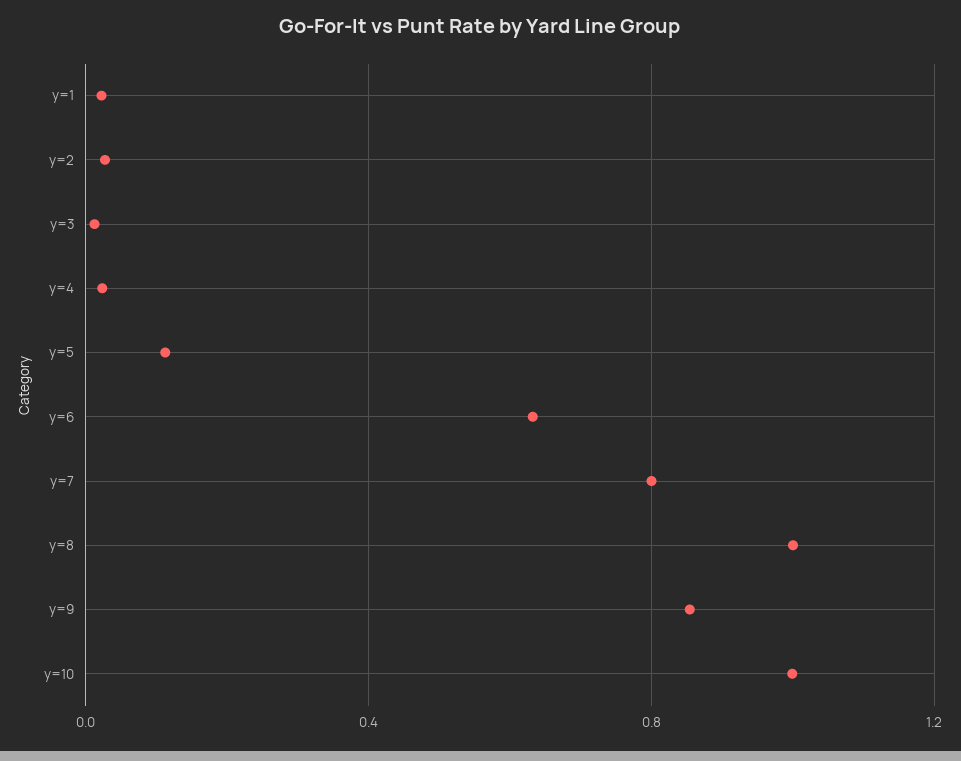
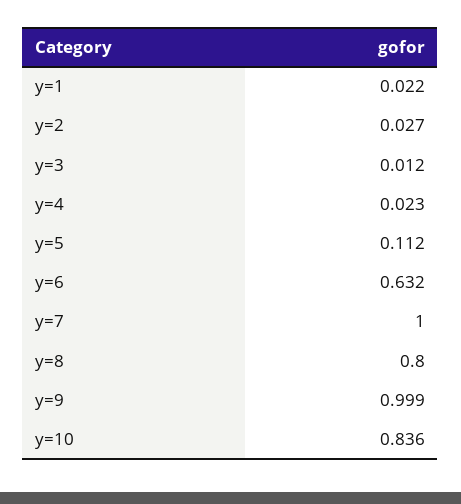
y=7: 0.8 -> 1
y=8: 1 -> 0.8
y=9: 0.85 -> 0.999
y=10: 1 -> 0.836

